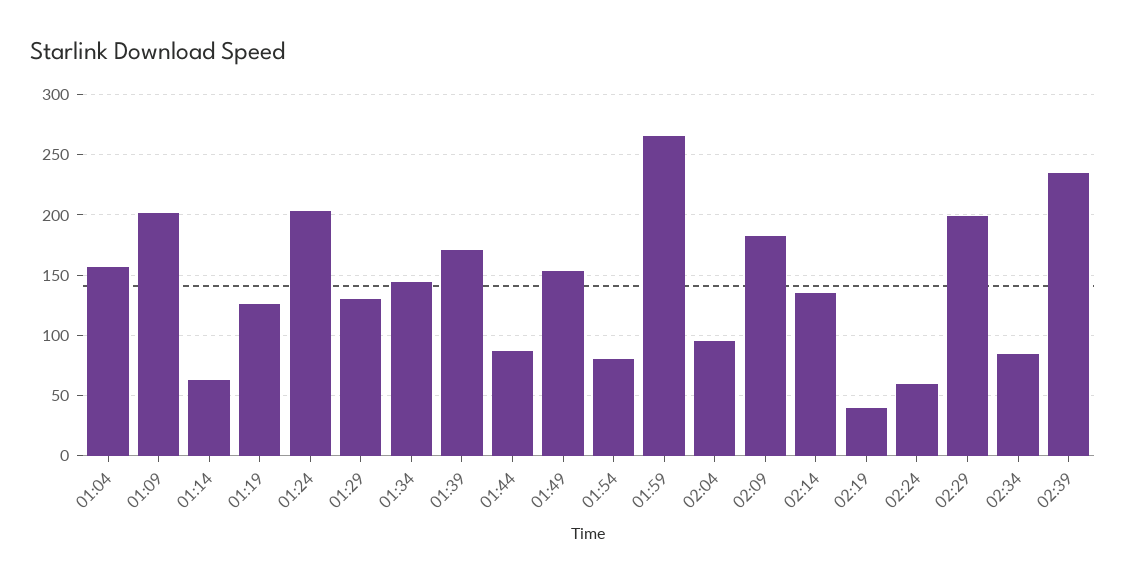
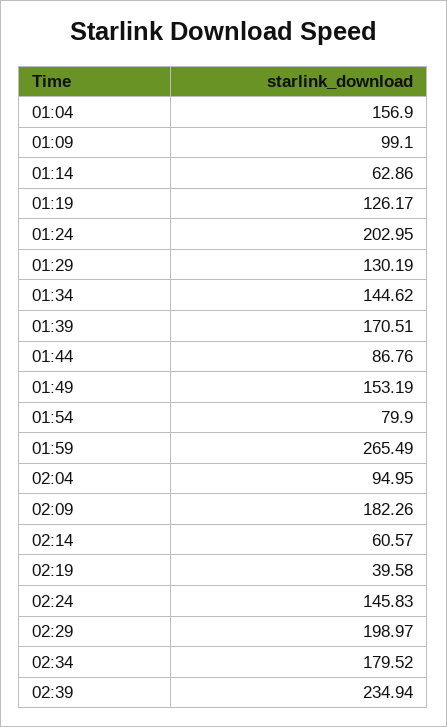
01:09: 200 -> 99.1
02:14: 135 -> 60.57
02:24: 60 -> 145.83
02:34: 85 -> 179.52

